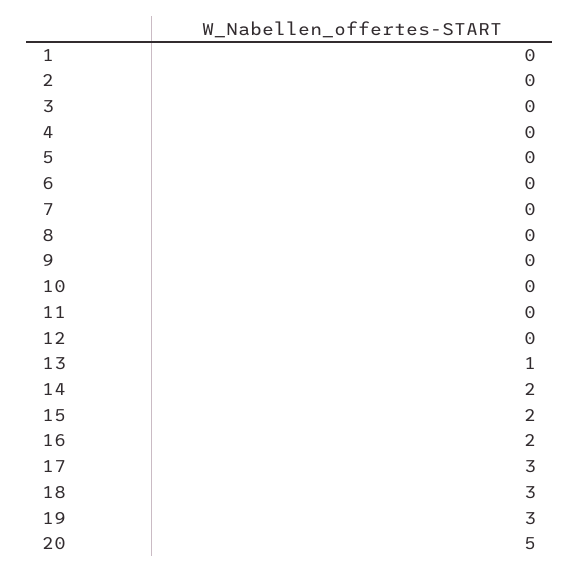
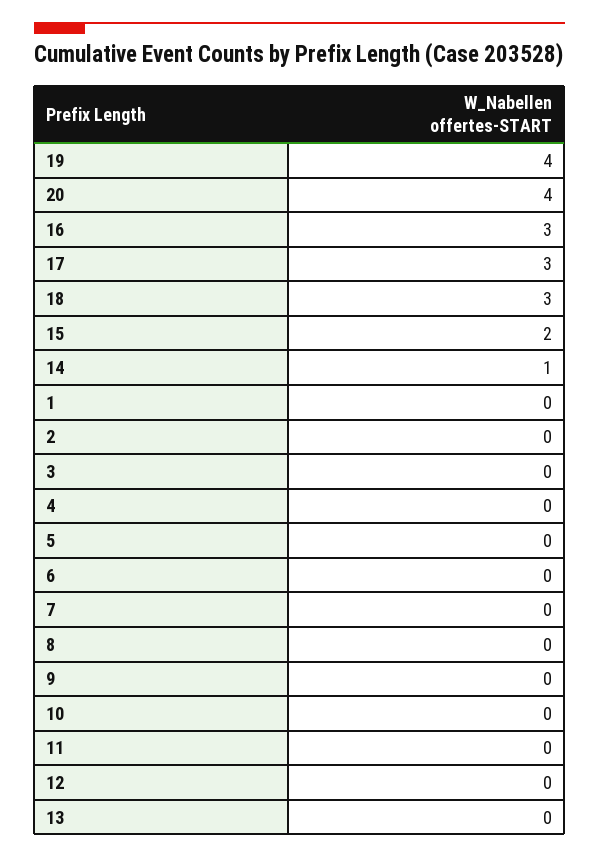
13: 1 -> 0
14: 2 -> 1
16: 2 -> 3
19: 3 -> 4
20: 5 -> 4

